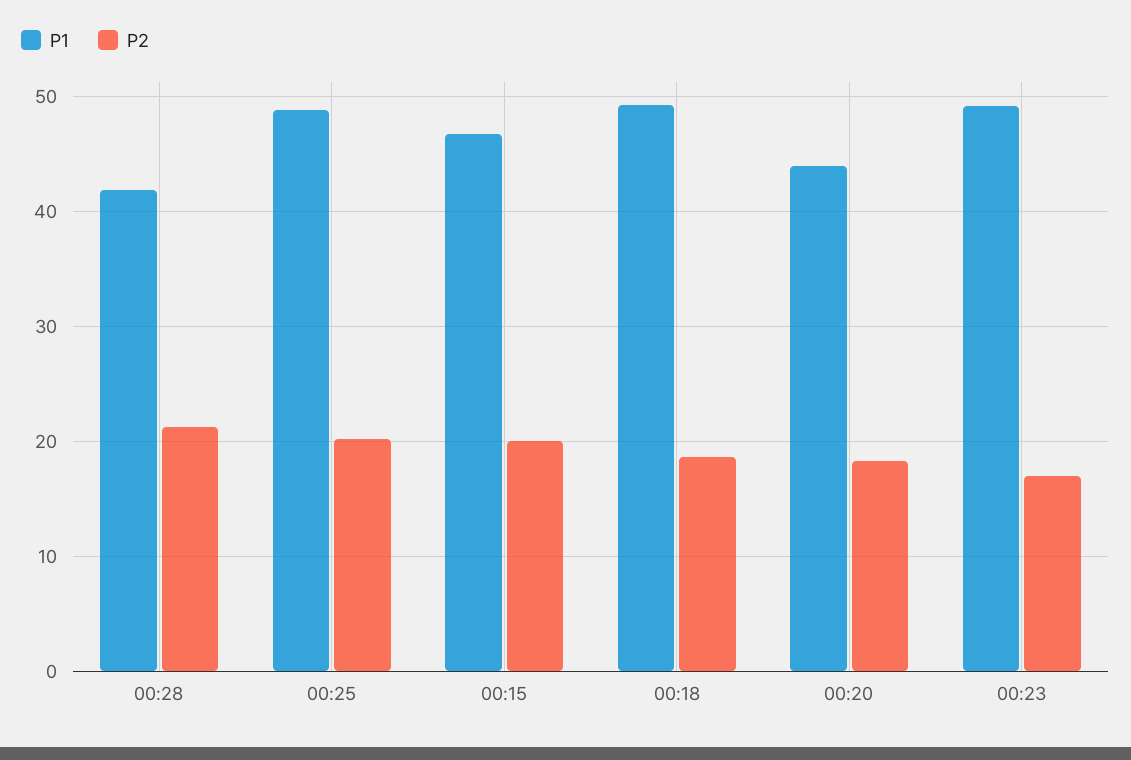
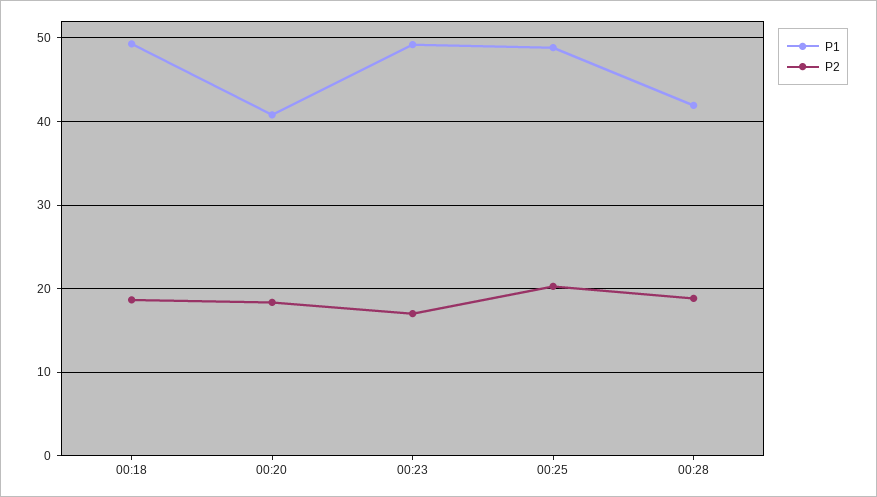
P2, 00:28: 21 -> 19
P1, 00:15: 47 -> none
P2, 00:15: 20 -> none
P1, 00:20: 44 -> 41

